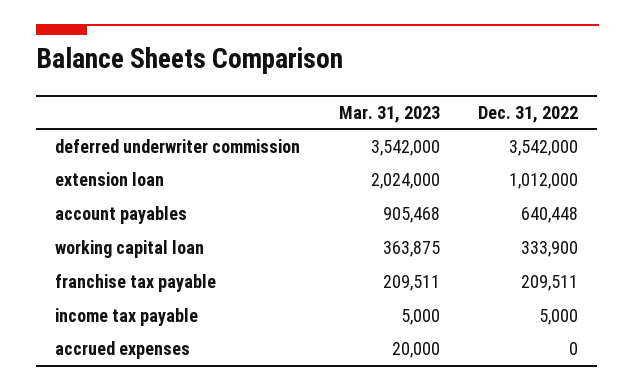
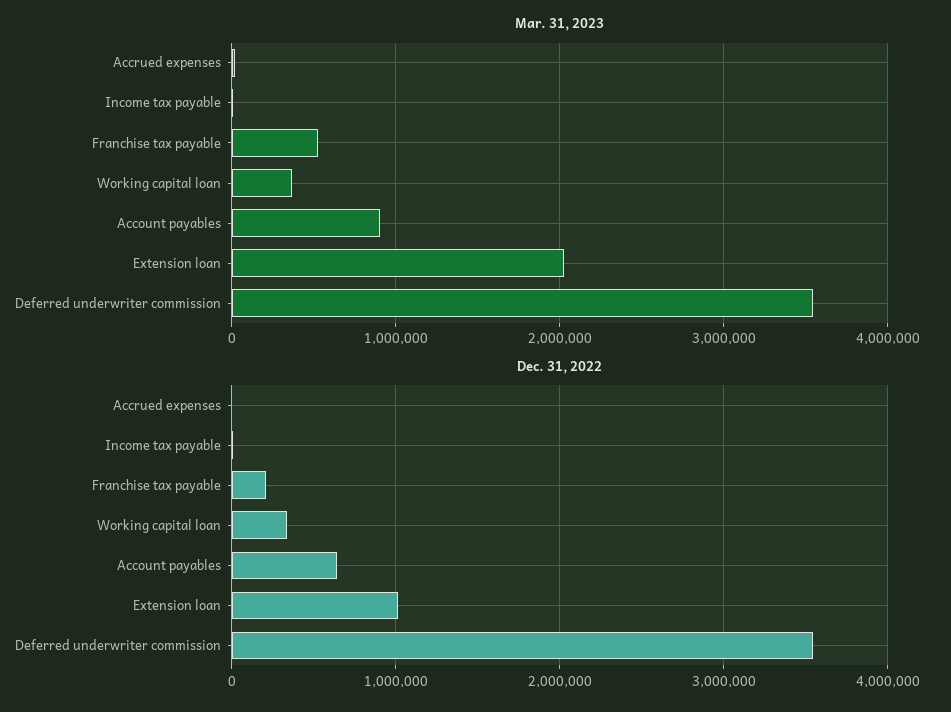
Mar. 31, 2023, franchise tax payable: 209511 -> 500000

